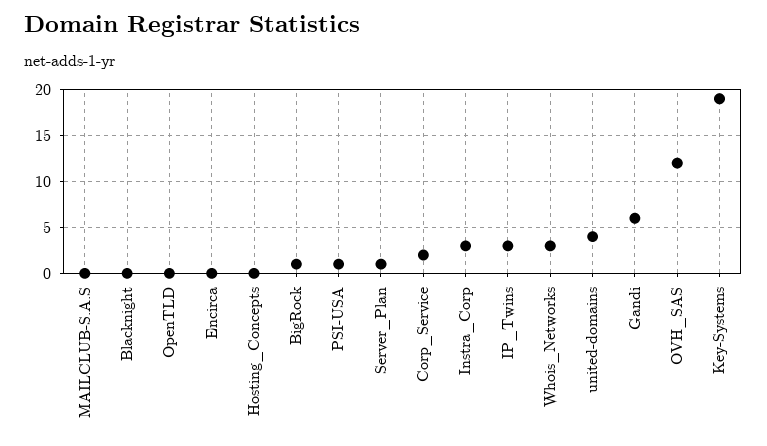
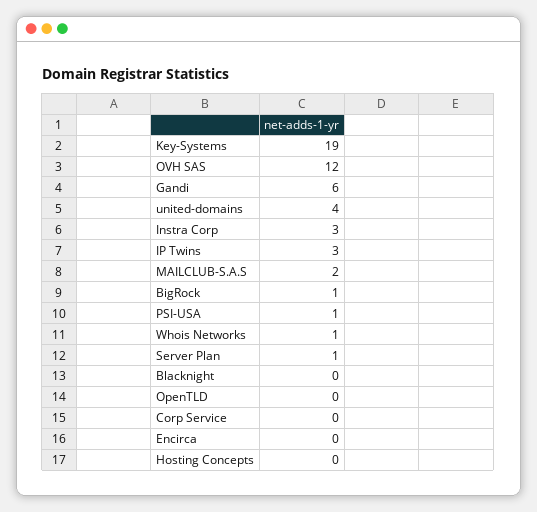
MAILCLUB-S.A.S: 0 -> 2
Corp_Service: 2 -> 0
Whois_Networks: 3 -> 1

